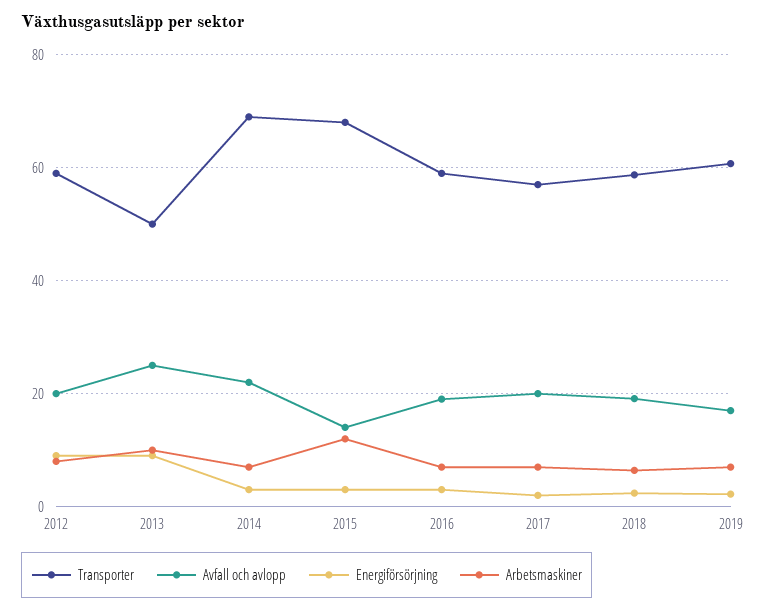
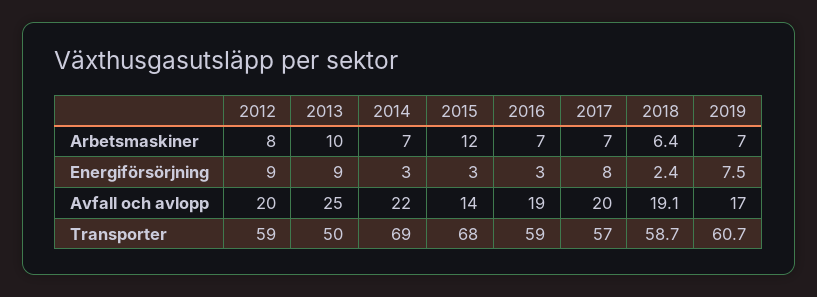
Energiförsörjning, 2017: 2 -> 8
Energiförsörjning, 2019: 2 -> 7.5

